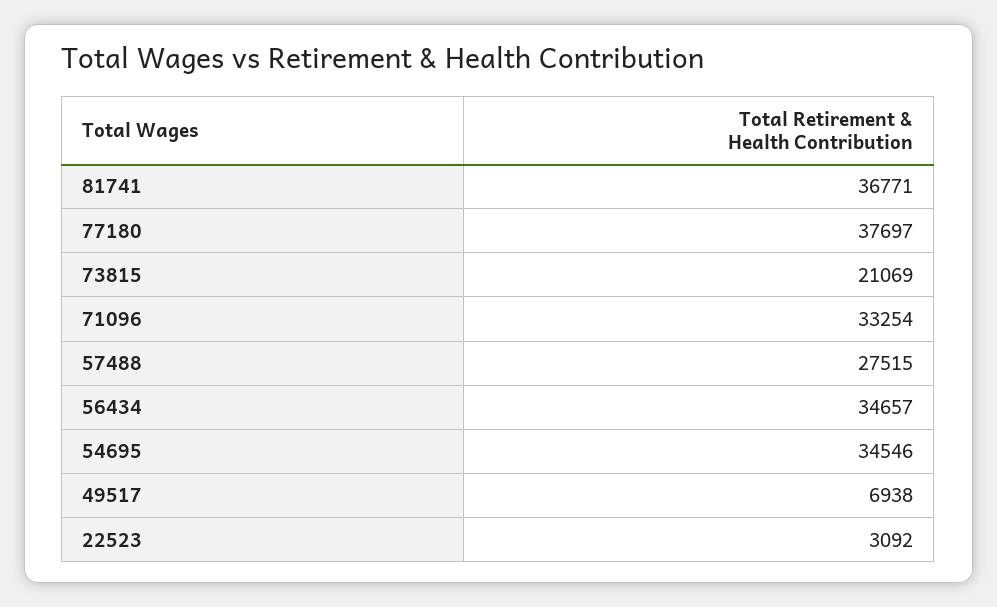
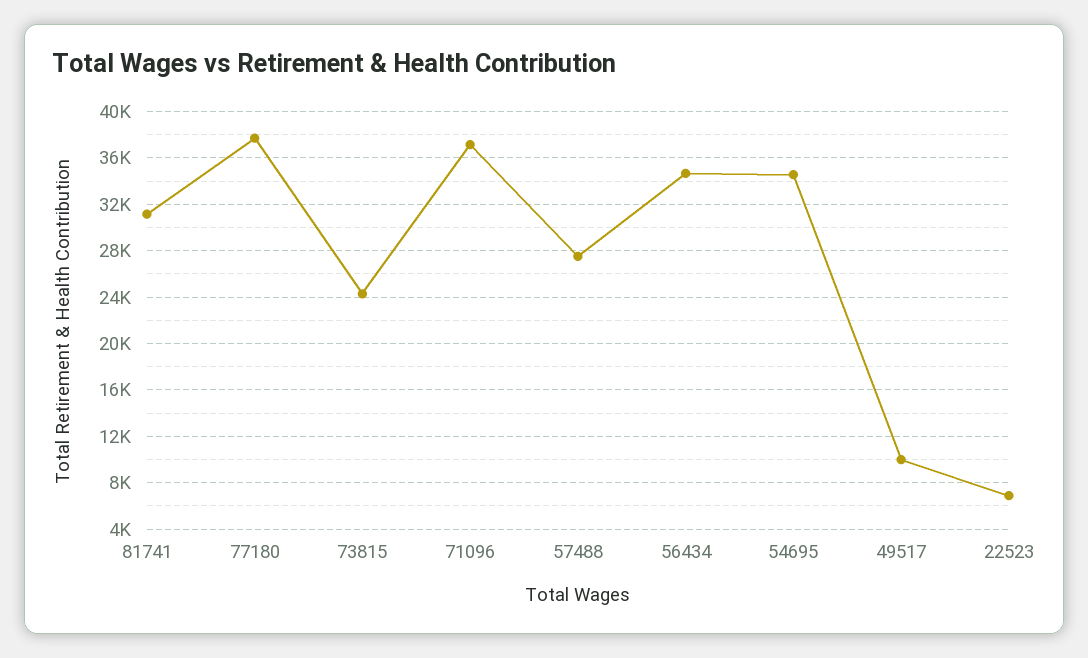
81741: 36771 -> 31000
73815: 21069 -> 24000
71096: 33254 -> 37000
49517: 6938 -> 10000
22523: 3092 -> 7000

